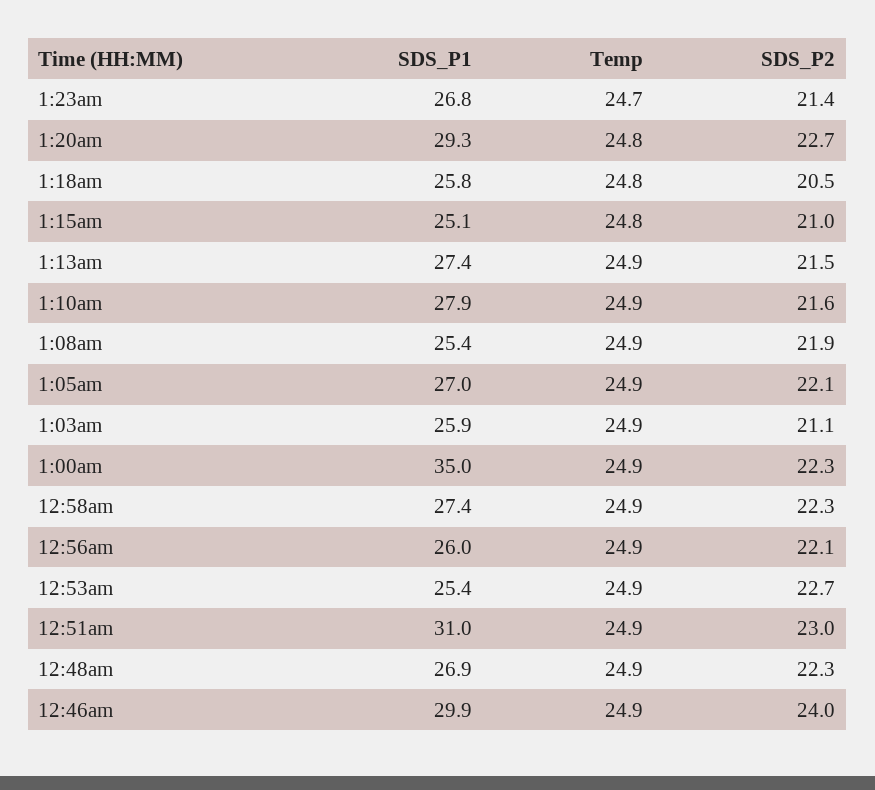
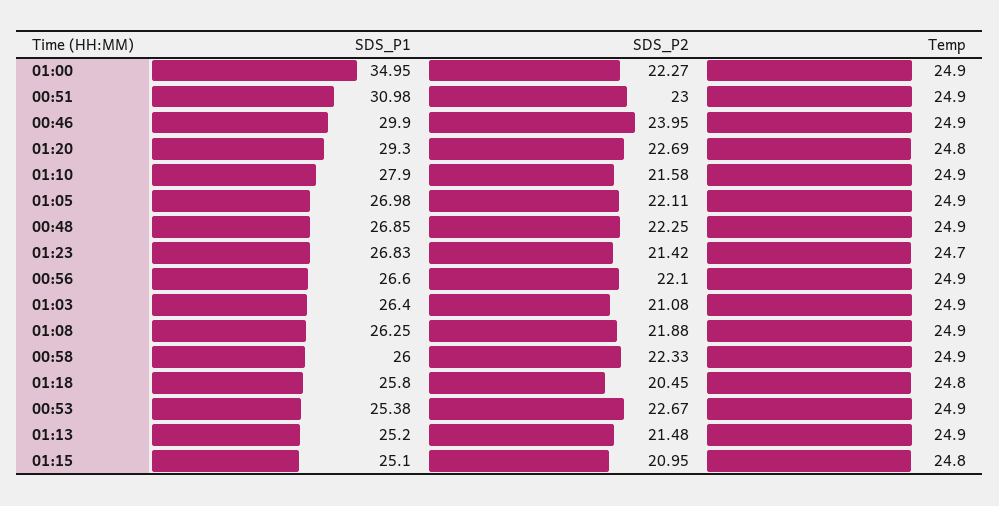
SDS_P1, 1:13am: 27.4 -> 25.2
SDS_P1, 1:08am: 25.4 -> 26.25
SDS_P1, 1:03am: 25.9 -> 26.4
SDS_P1, 12:58am: 27.4 -> 26
SDS_P1, 12:56am: 26 -> 26.6

